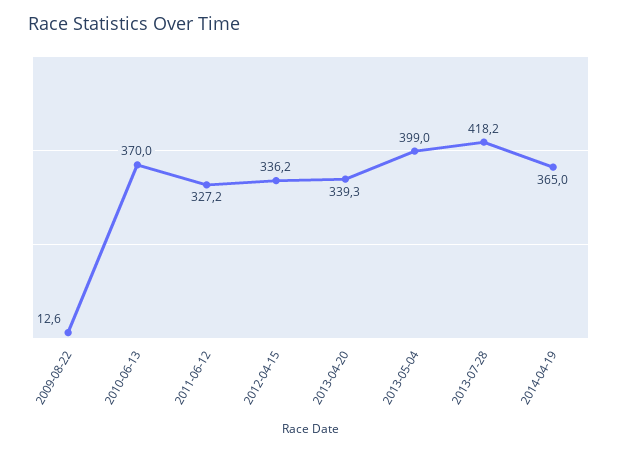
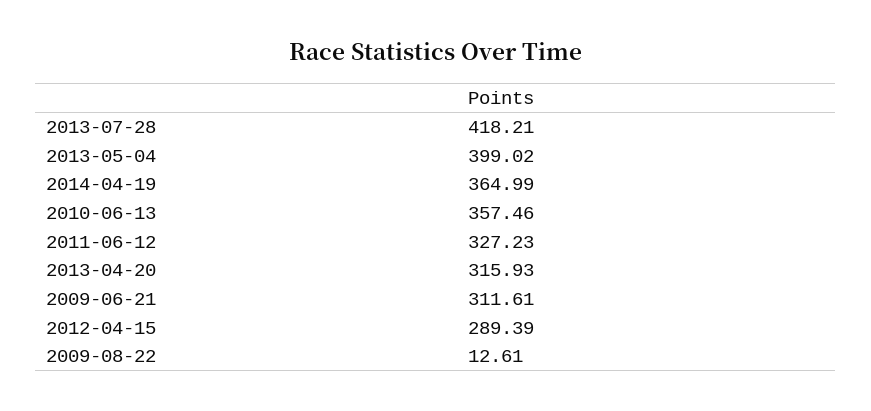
2010-06-13: 370 -> 357.46
2012-04-15: 336.2 -> 289.39
2013-04-20: 339.3 -> 315.93
2009-06-21: none -> 311.61

